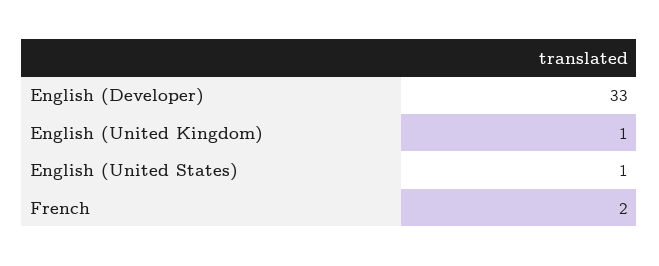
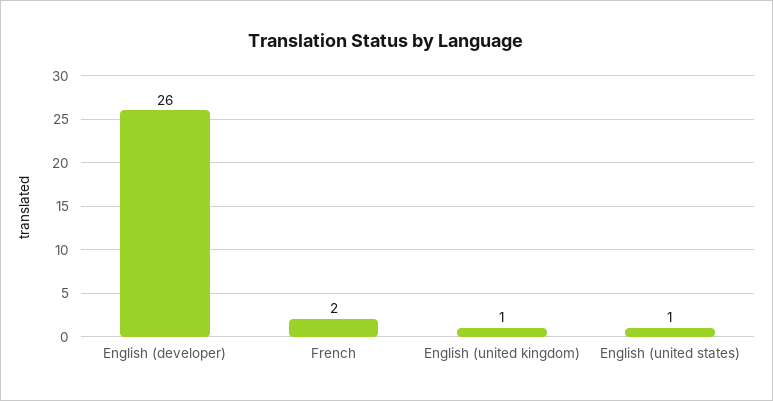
English (Developer): 33 -> 26

